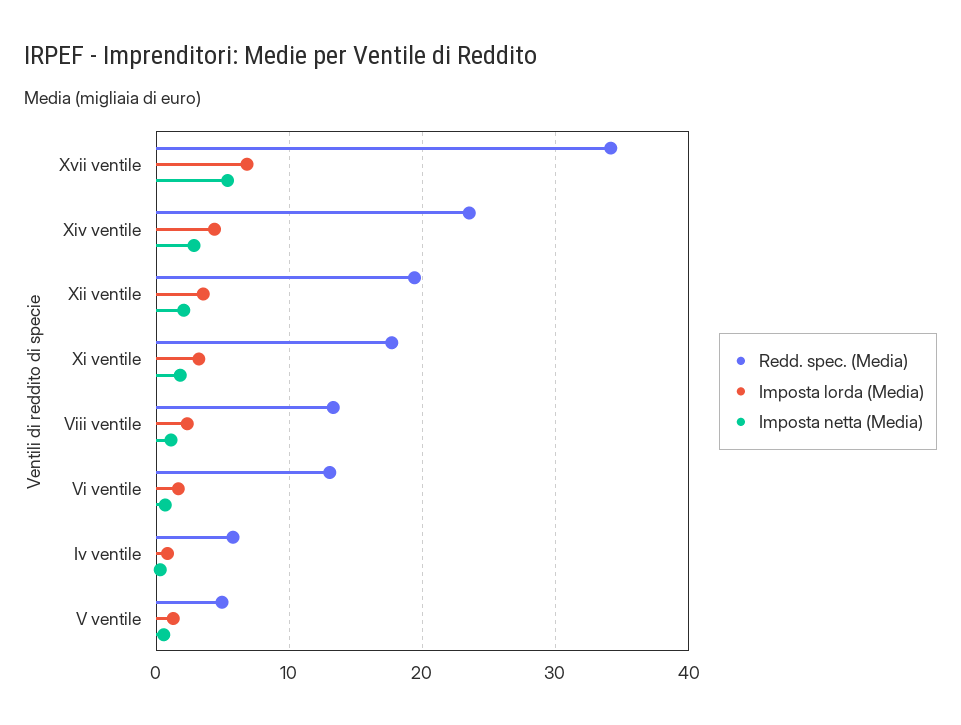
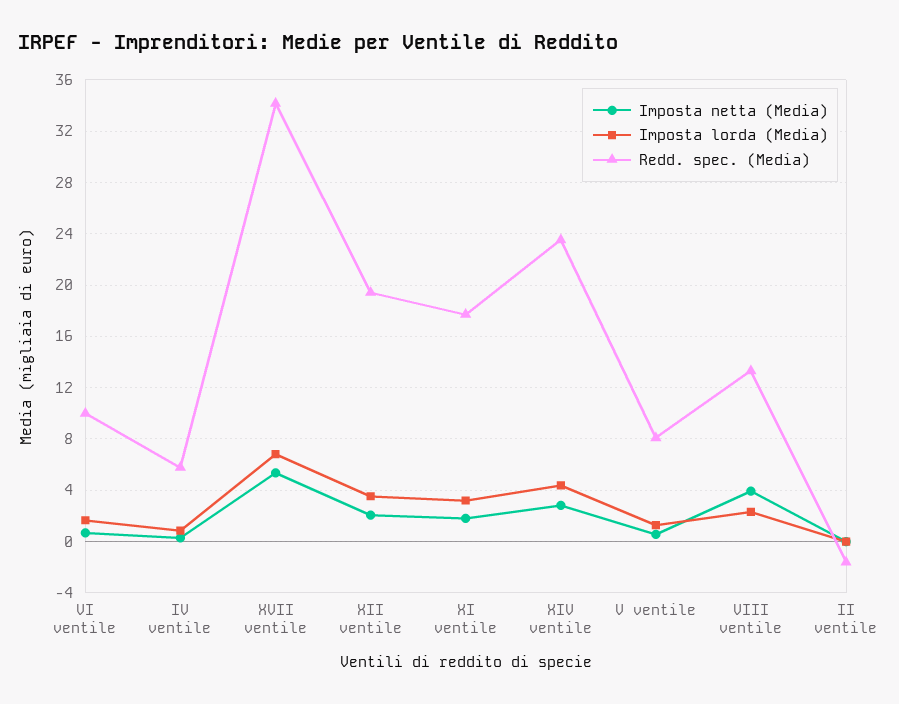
Imposta netta (Media), Viii ventile: 1 -> 4
Redd. spec. (Media), Vi ventile: 13 -> 10
Redd. spec. (Media), V ventile: 5 -> 8
Imposta netta (Media), II ventile: none -> 0
Imposta lorda (Media), II ventile: none -> 0
Redd. spec. (Media), II ventile: none -> -1.5

